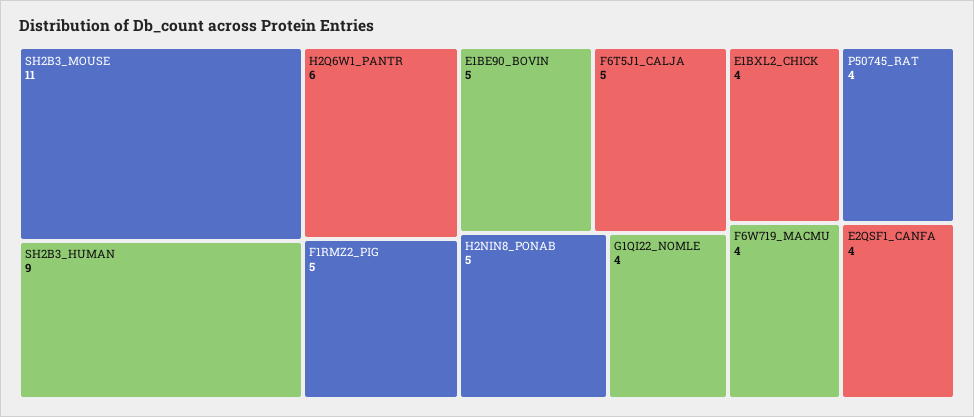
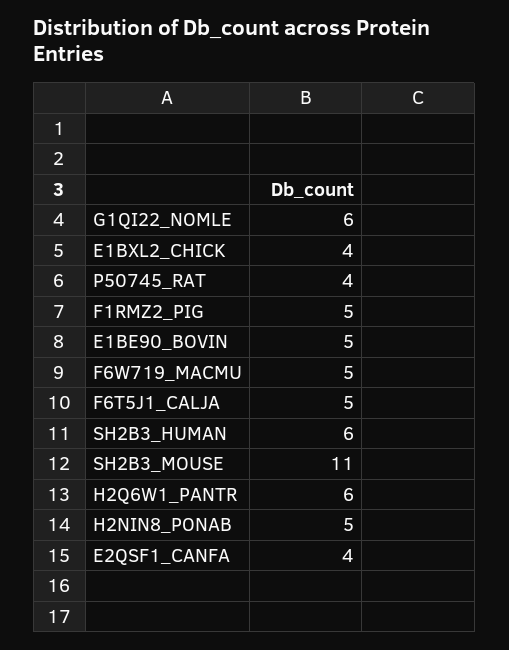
SH2B3_HUMAN: 9 -> 6
G1QI22_NOMLE: 4 -> 6
F6W719_MACMU: 4 -> 5

